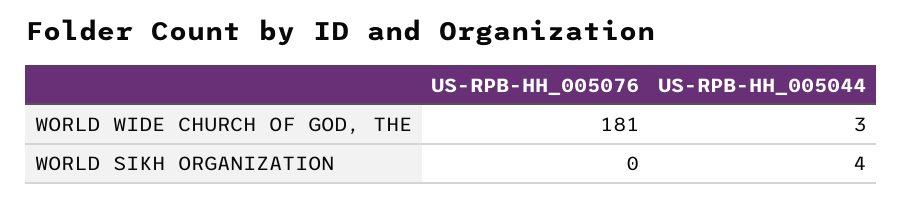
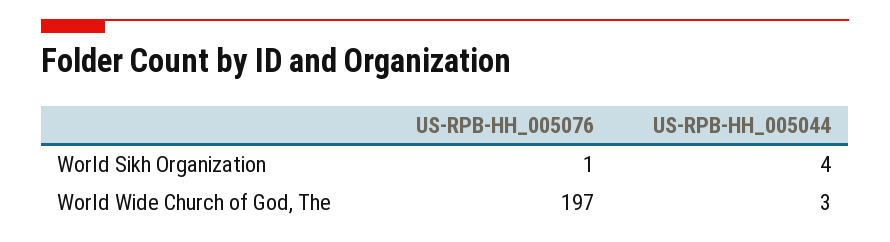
US-RPB-HH_005076, WORLD WIDE CHURCH OF GOD, THE: 181 -> 197
US-RPB-HH_005076, WORLD SIKH ORGANIZATION: 0 -> 1

